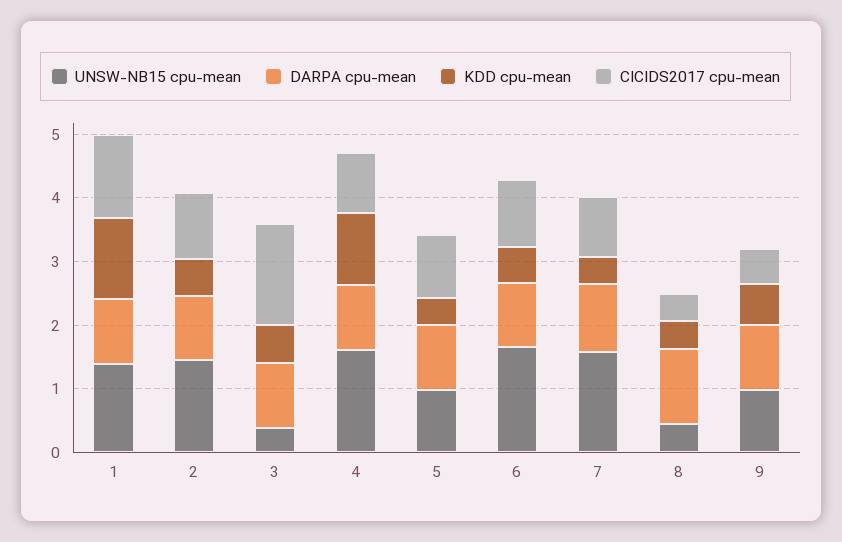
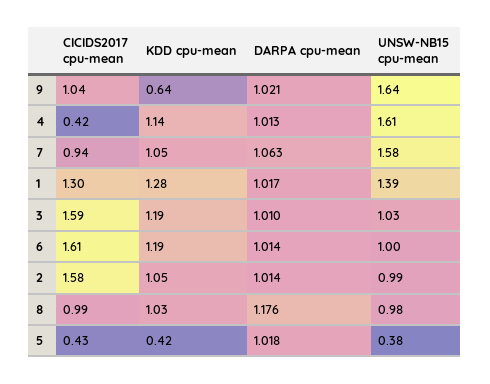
UNSW-NB15 cpu-mean, 2: 1.4 -> 0.99
KDD cpu-mean, 2: 0.6 -> 1.05
CICIDS2017 cpu-mean, 2: 1 -> 1.58
UNSW-NB15 cpu-mean, 3: 0.4 -> 1.03
KDD cpu-mean, 3: 0.6 -> 1.19
CICIDS2017 cpu-mean, 4: 1 -> 0.42
UNSW-NB15 cpu-mean, 5: 1 -> 0.38
CICIDS2017 cpu-mean, 5: 1 -> 0.43
UNSW-NB15 cpu-mean, 6: 1.6 -> 1
KDD cpu-mean, 6: 0.6 -> 1.19
CICIDS2017 cpu-mean, 6: 1 -> 1.61
KDD cpu-mean, 7: 0.4 -> 1.05
UNSW-NB15 cpu-mean, 8: 0.4 -> 0.98
KDD cpu-mean, 8: 0.4 -> 1.03
CICIDS2017 cpu-mean, 8: 0.4 -> 0.99
UNSW-NB15 cpu-mean, 9: 1 -> 1.64
CICIDS2017 cpu-mean, 9: 0.6 -> 1.04

